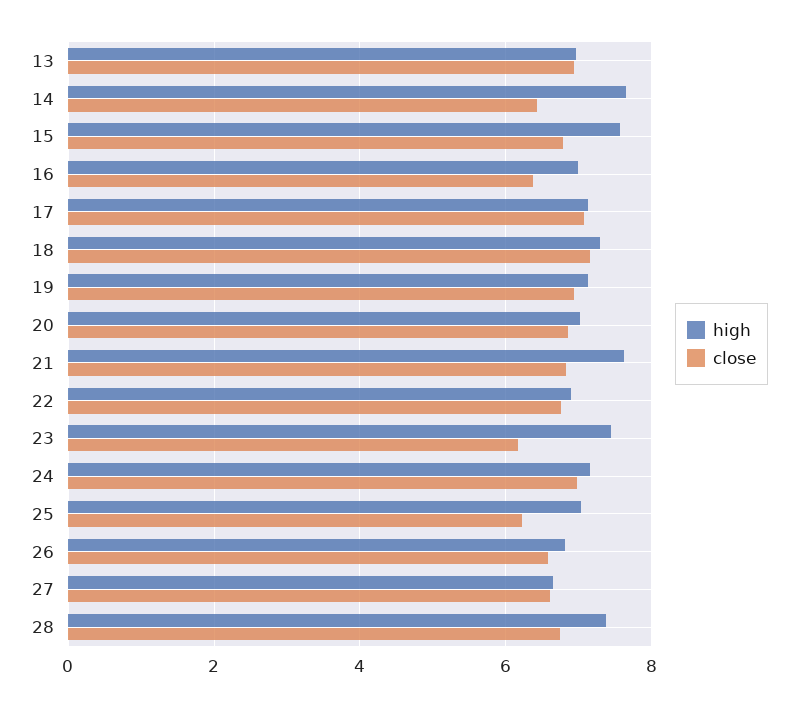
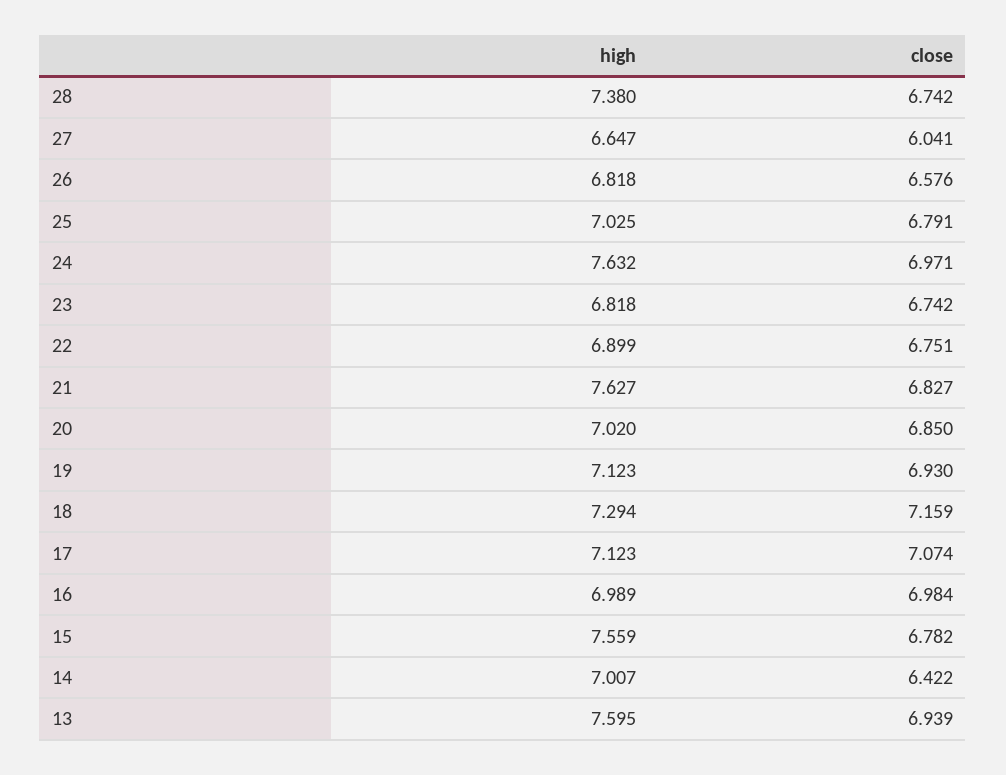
high, 13: 7 -> 7.595
high, 14: 7.6 -> 7.007
close, 16: 6.4 -> 6.984
high, 23: 7.4 -> 6.818
close, 23: 6.2 -> 6.742
high, 24: 7.2 -> 7.632
close, 25: 6.2 -> 6.791
close, 27: 6.6 -> 6.041

